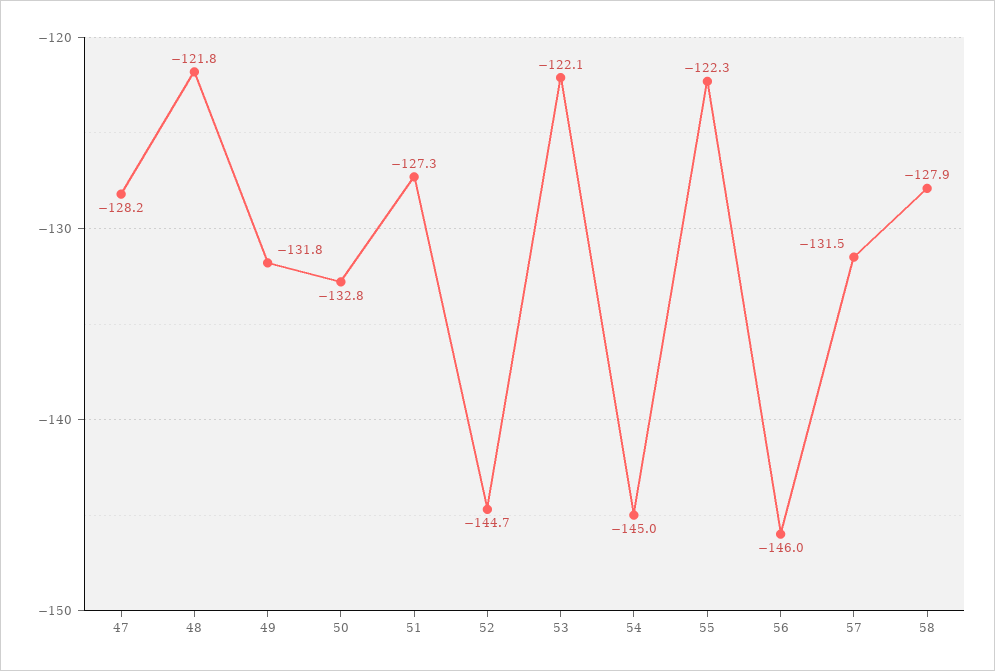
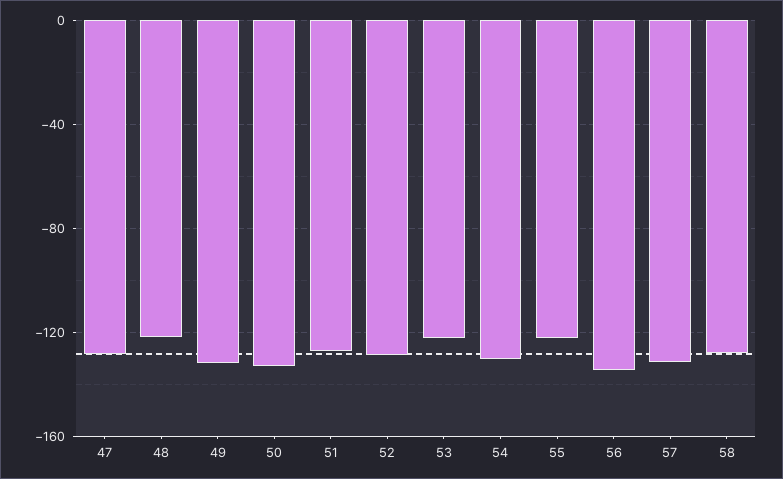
52: -144.7 -> -130
54: -145 -> -130
56: -146 -> -135

